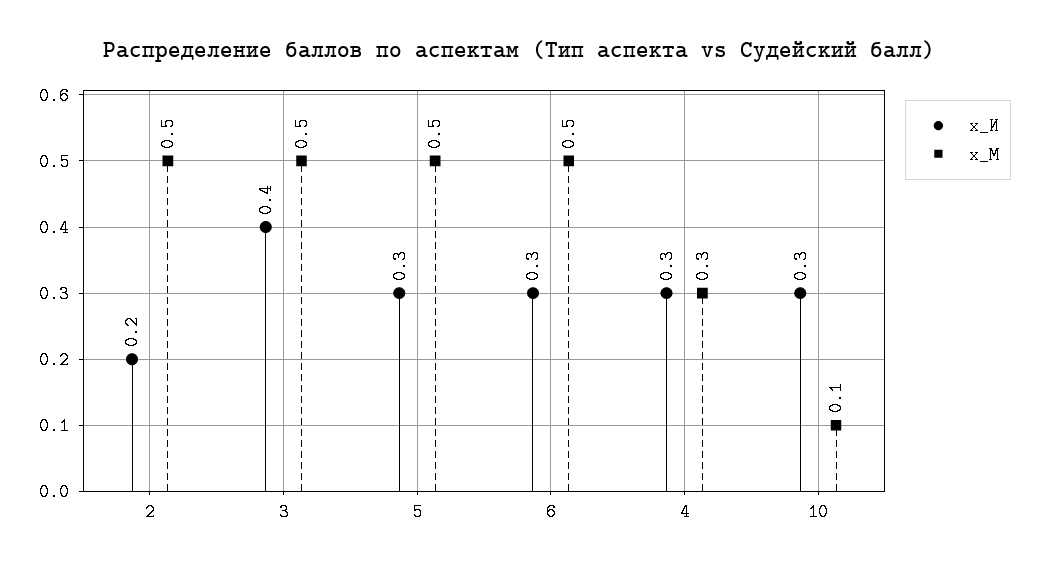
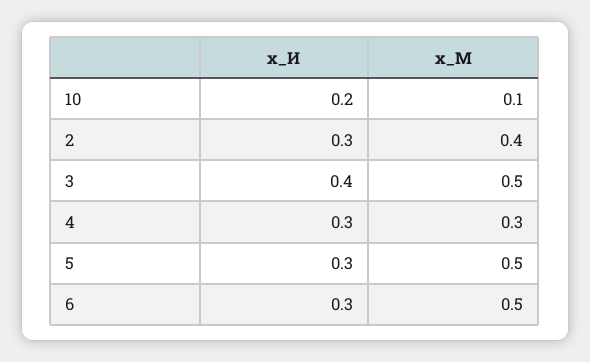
x_И, 2: 0.2 -> 0.3
x_М, 2: 0.5 -> 0.4
x_И, 10: 0.3 -> 0.2

